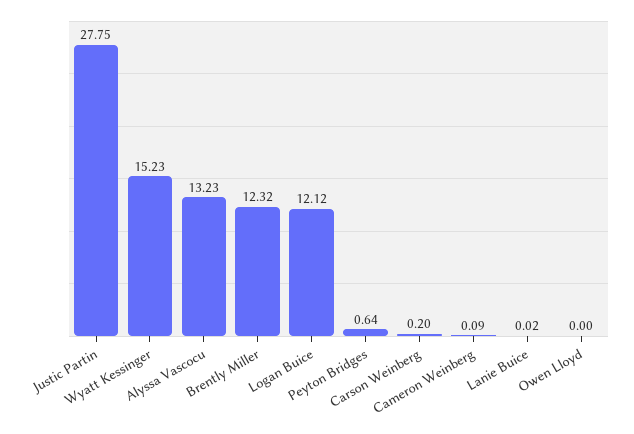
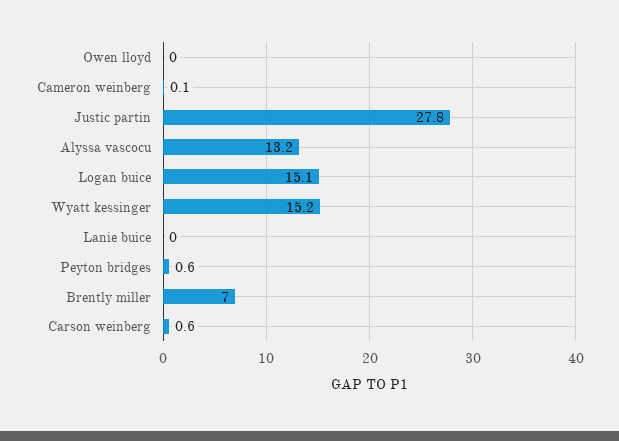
Brently Miller: 12.32 -> 7
Logan Buice: 12.12 -> 15.1
Carson Weinberg: 0.2 -> 0.6

